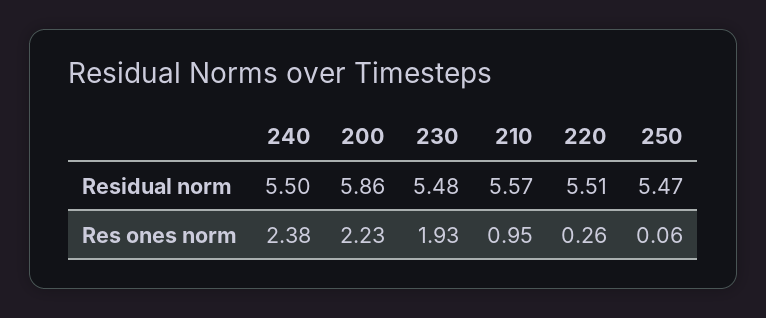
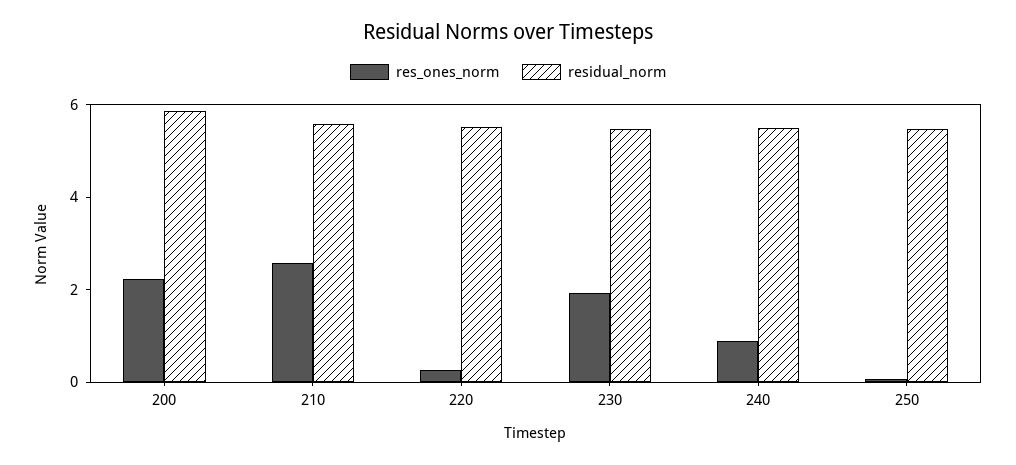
Res ones norm, 240: 2.38 -> 1
Res ones norm, 210: 0.95 -> 2.5

